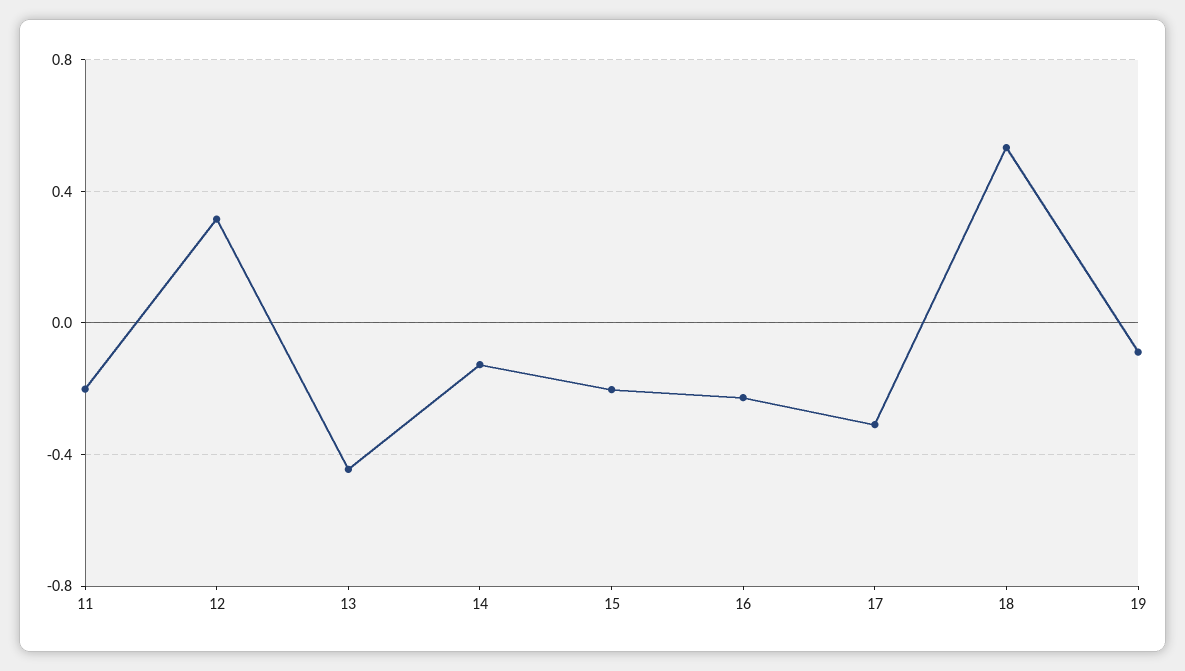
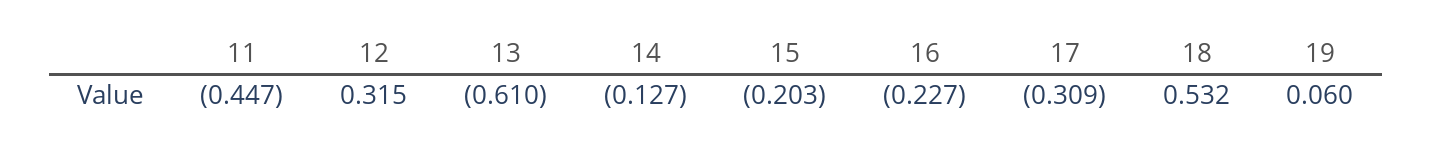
11: -0.2 -> -0.447
13: -0.45 -> -0.61
19: -0.1 -> 0.06

